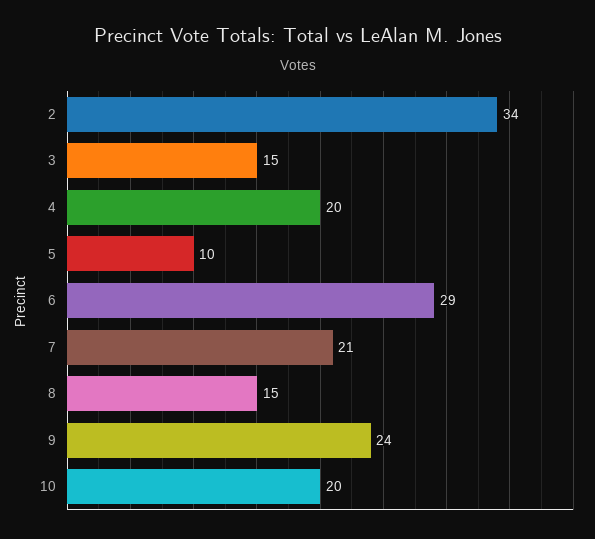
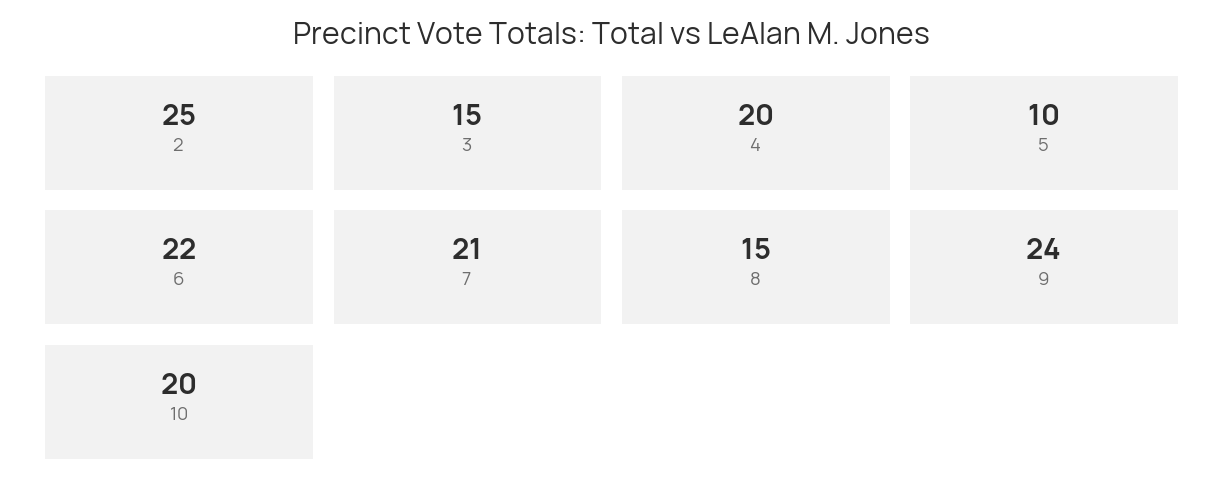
2: 34 -> 25
6: 29 -> 22

